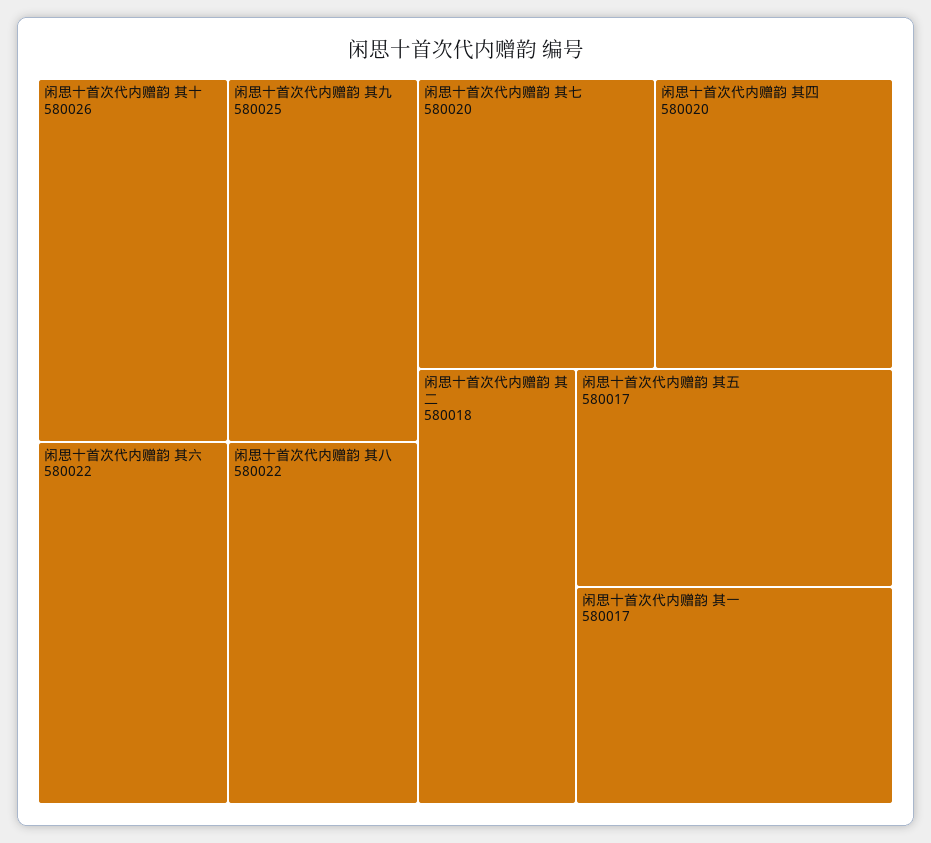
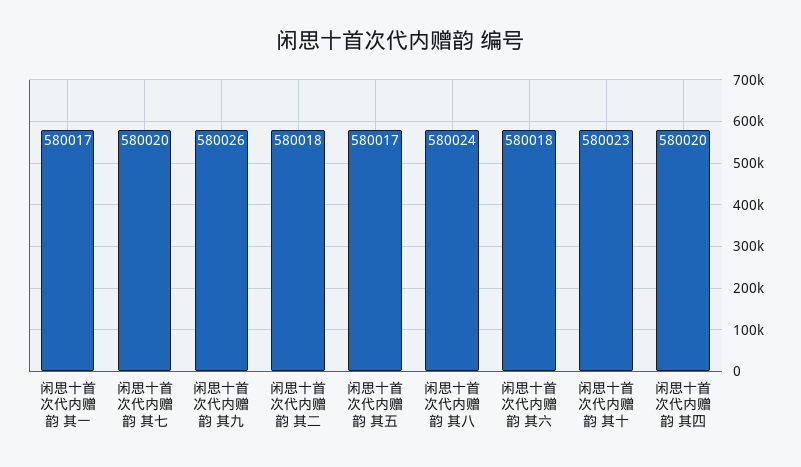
闲思十首次代内赠韵 其十: 580026 -> 580023
闲思十首次代内赠韵 其九: 580025 -> 580026
闲思十首次代内赠韵 其六: 580022 -> 580018
闲思十首次代内赠韵 其八: 580022 -> 580024

